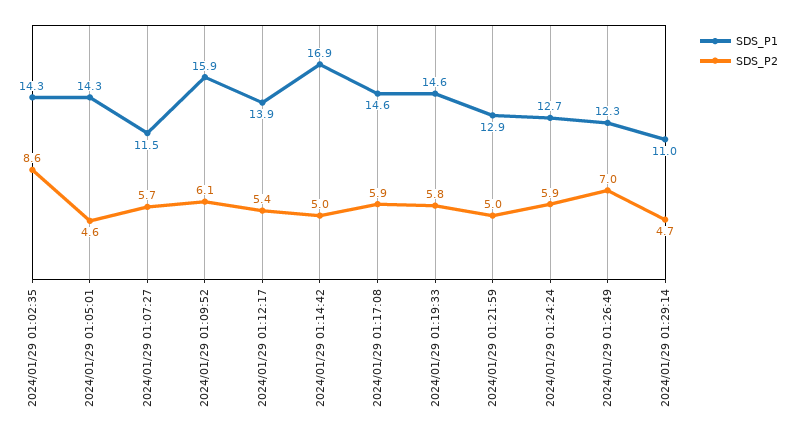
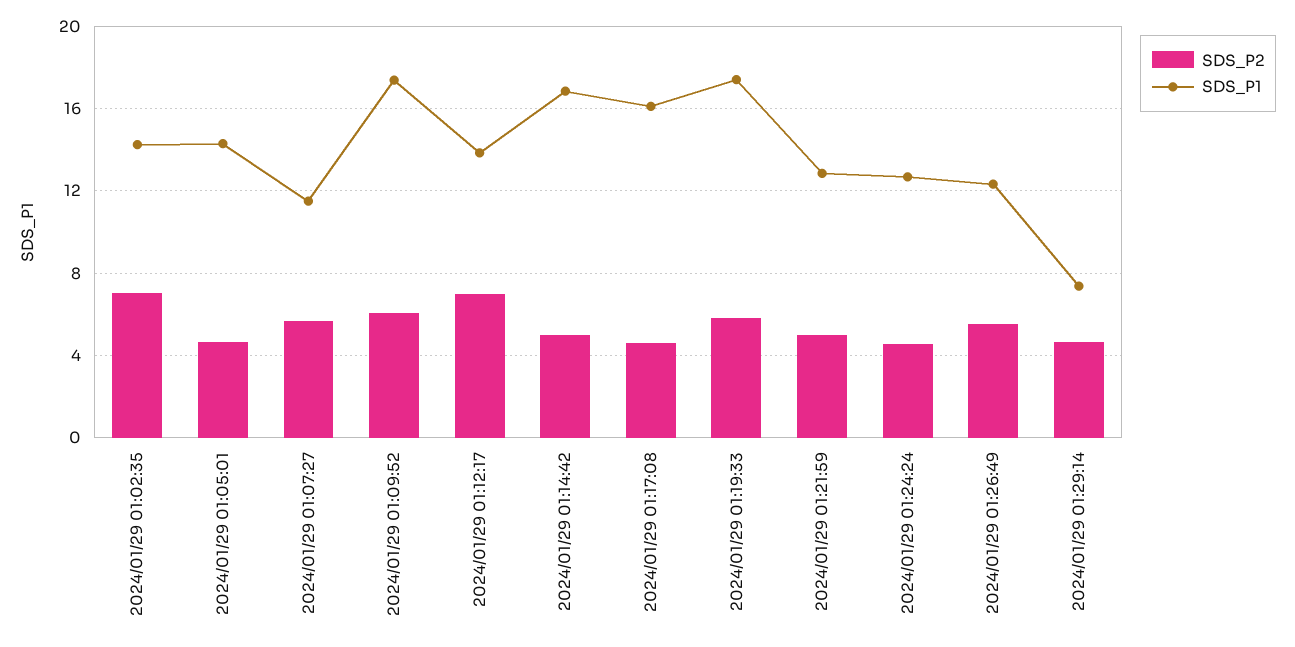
SDS_P2, 2024/01/29 01:02:35: 8.6 -> 7
SDS_P1, 2024/01/29 01:09:52: 15.9 -> 17.5
SDS_P2, 2024/01/29 01:12:17: 5.4 -> 7
SDS_P1, 2024/01/29 01:17:08: 14.6 -> 16
SDS_P2, 2024/01/29 01:17:08: 5.9 -> 4.5
SDS_P1, 2024/01/29 01:19:33: 14.6 -> 17.5
SDS_P2, 2024/01/29 01:24:24: 5.9 -> 4.5
SDS_P2, 2024/01/29 01:26:49: 7 -> 5.5
SDS_P1, 2024/01/29 01:29:14: 11 -> 7.5

